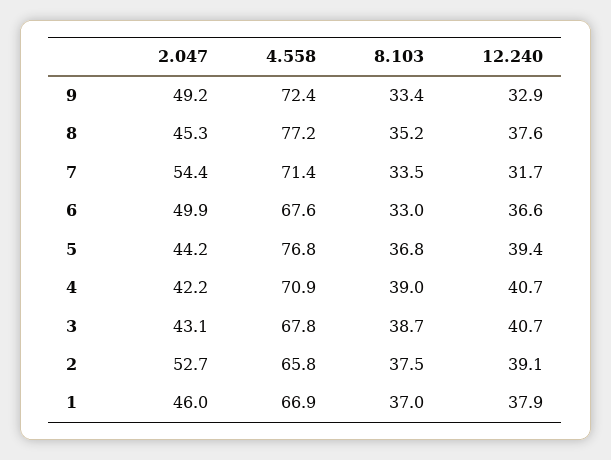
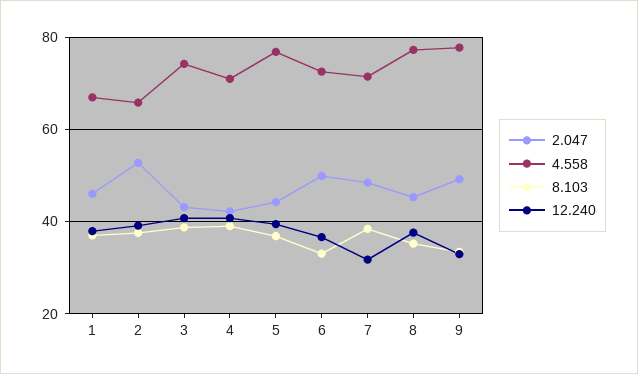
4.558, 9: 72.4 -> 78
2.047, 7: 54.4 -> 48
8.103, 7: 33.5 -> 38
4.558, 6: 67.6 -> 72
4.558, 3: 67.8 -> 74

